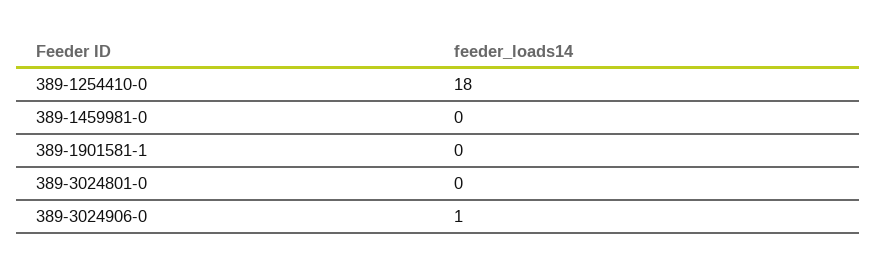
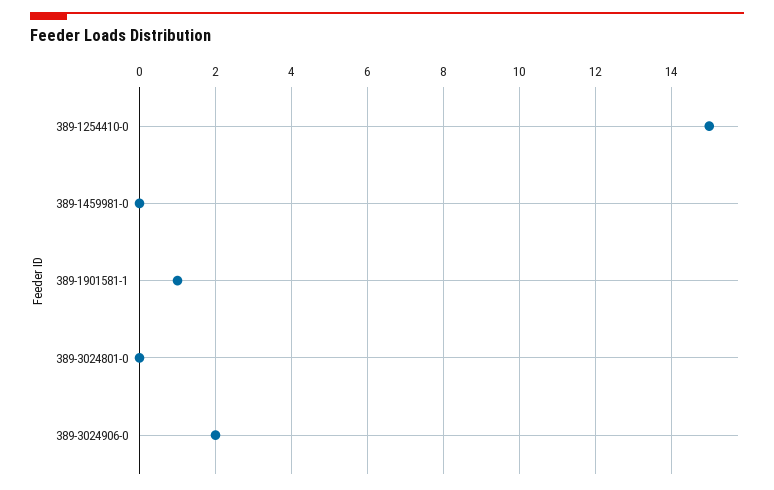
389-1254410-0: 18 -> 15
389-1901581-1: 0 -> 1
389-3024906-0: 1 -> 2

